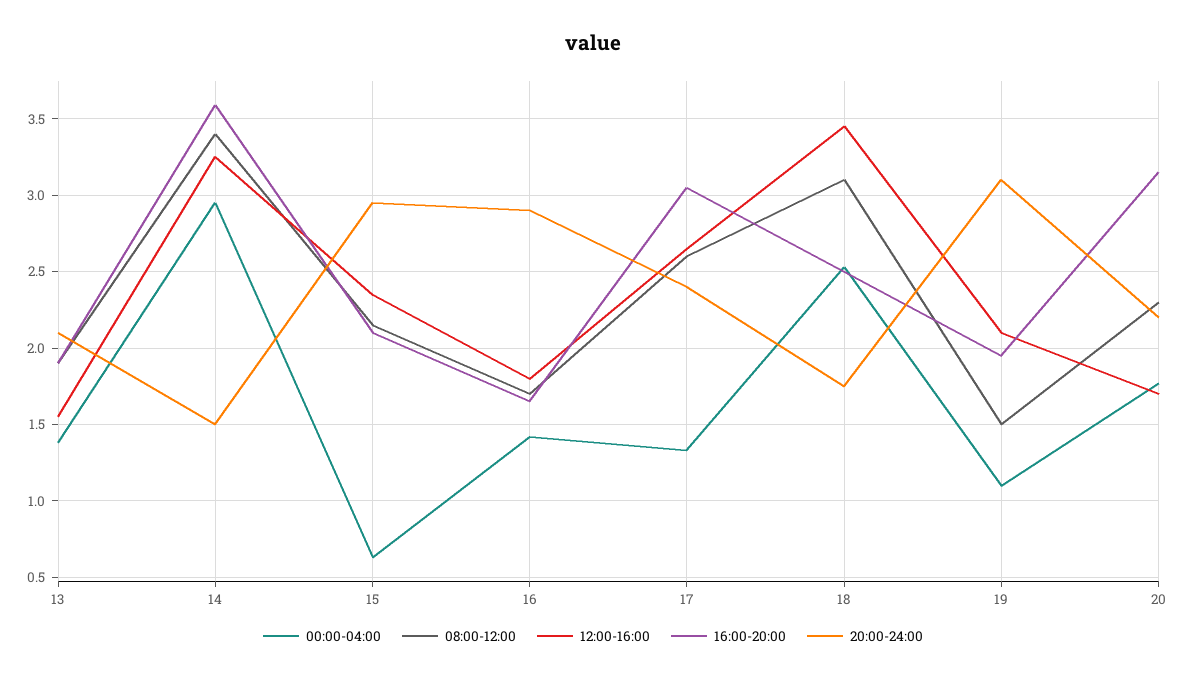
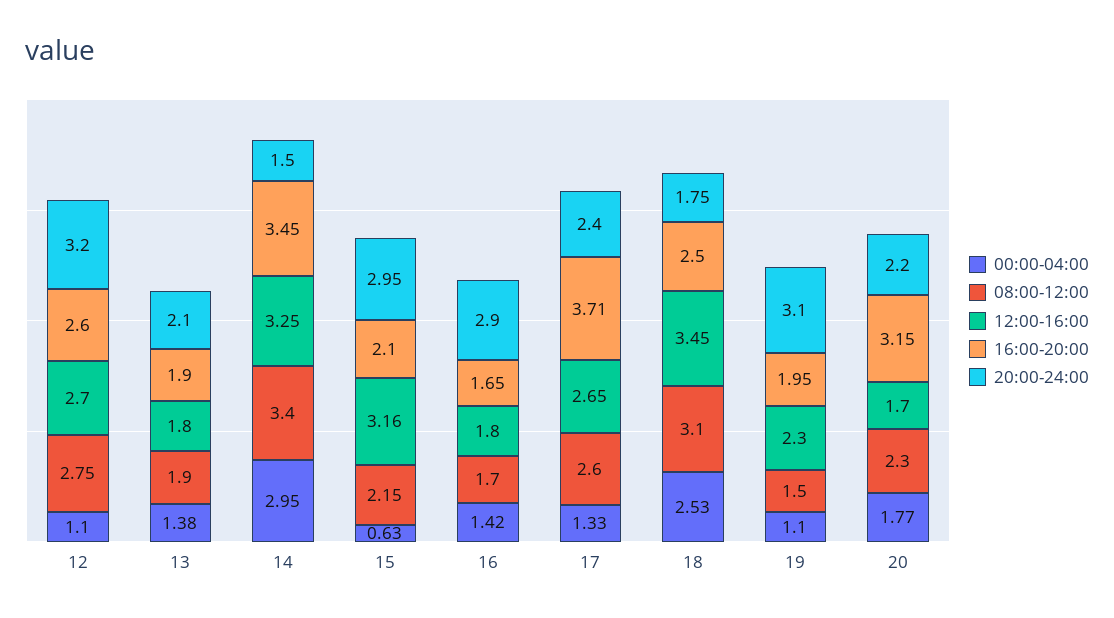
12:00-16:00, 13: 1.55 -> 1.8
16:00-20:00, 14: 3.6 -> 3.45
12:00-16:00, 15: 2.35 -> 3.16
16:00-20:00, 17: 3.05 -> 3.71
12:00-16:00, 19: 2.1 -> 2.3
00:00-04:00, 12: none -> 1.1
08:00-12:00, 12: none -> 2.75
12:00-16:00, 12: none -> 2.7
16:00-20:00, 12: none -> 2.6
20:00-24:00, 12: none -> 3.2

